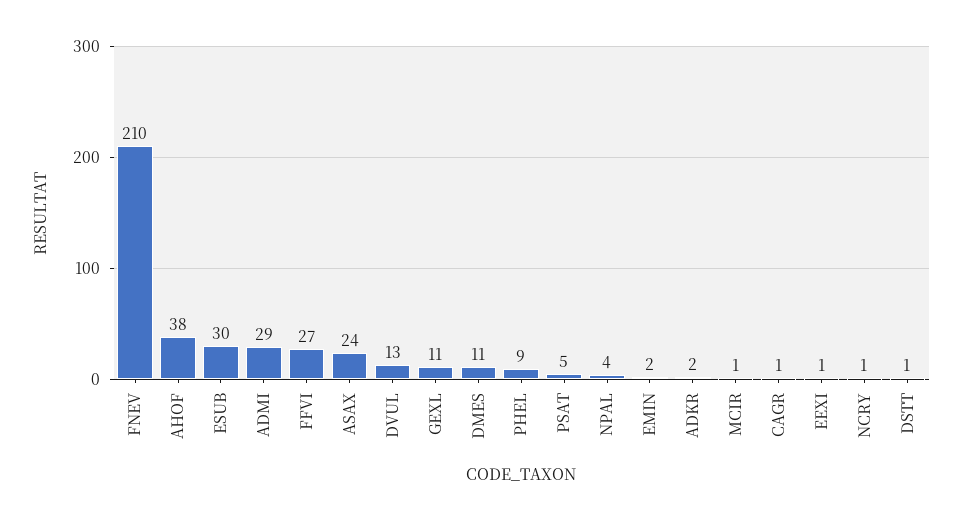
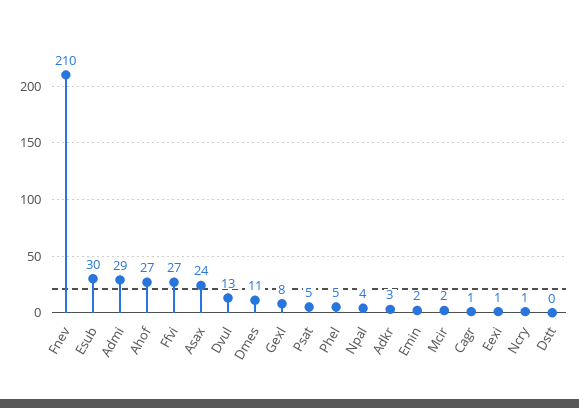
AHOF: 38 -> 27
GEXL: 11 -> 8
PHEL: 9 -> 5
ADKR: 2 -> 3
MCIR: 1 -> 2
DSTT: 1 -> 0

